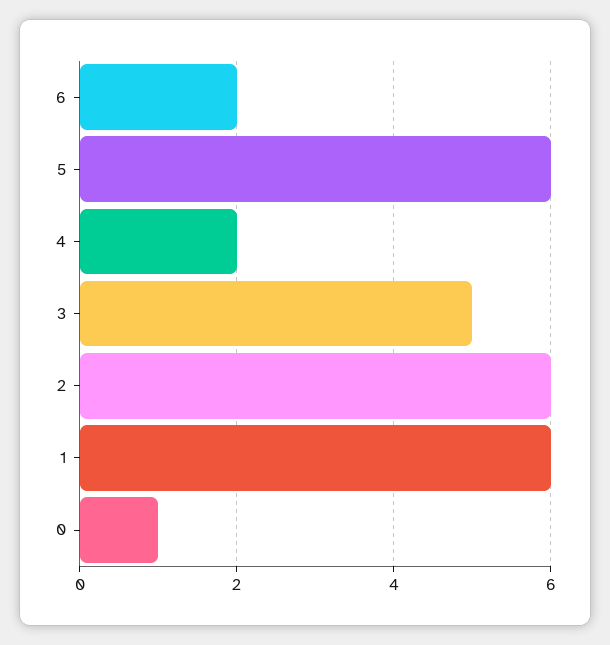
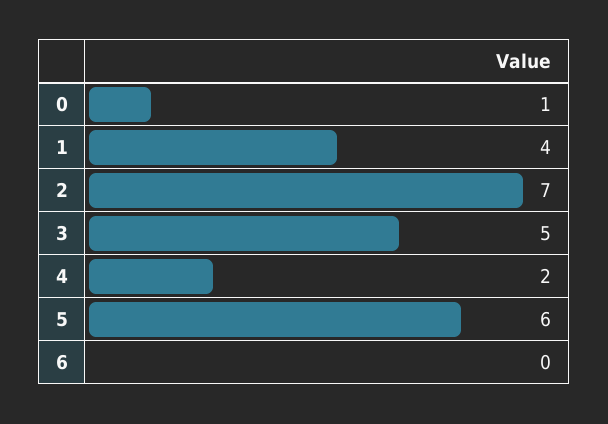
6: 2 -> 0
2: 6 -> 7
1: 6 -> 4

